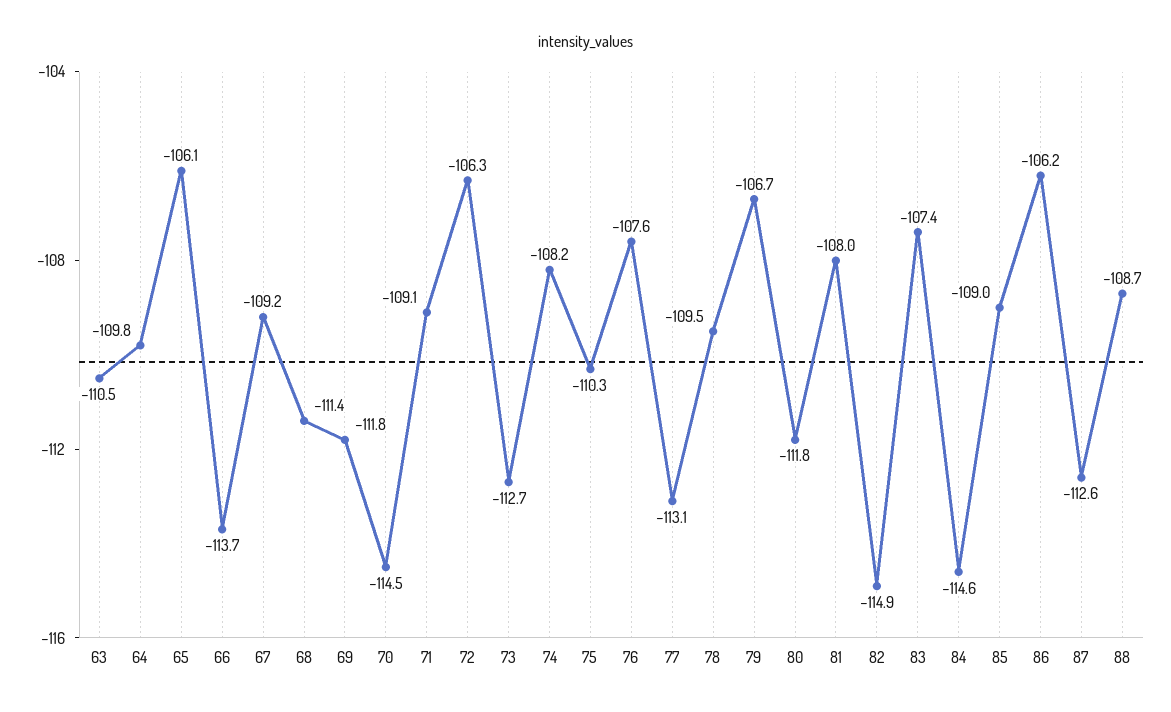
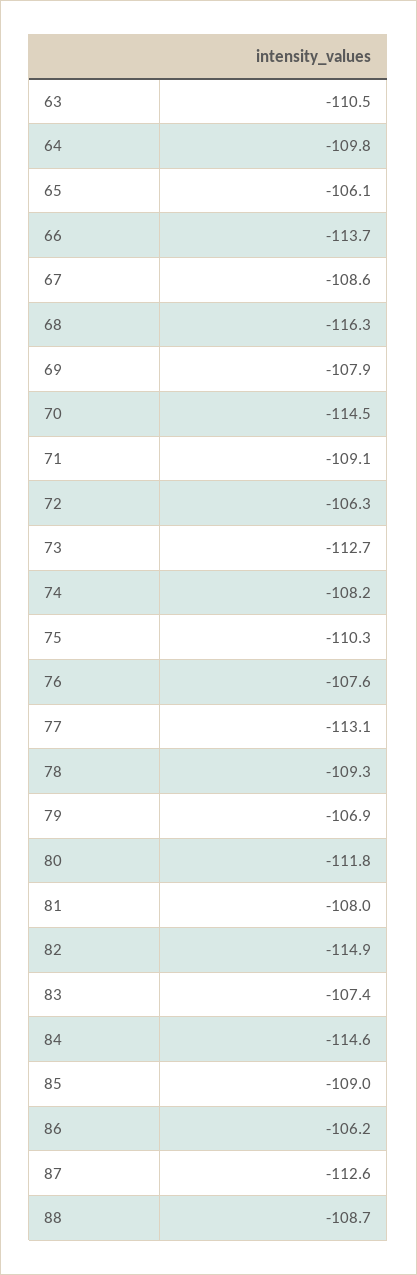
67: -109.2 -> -108.6
68: -111.4 -> -116.3
69: -111.8 -> -107.9
78: -109.5 -> -109.3
79: -106.7 -> -106.9

